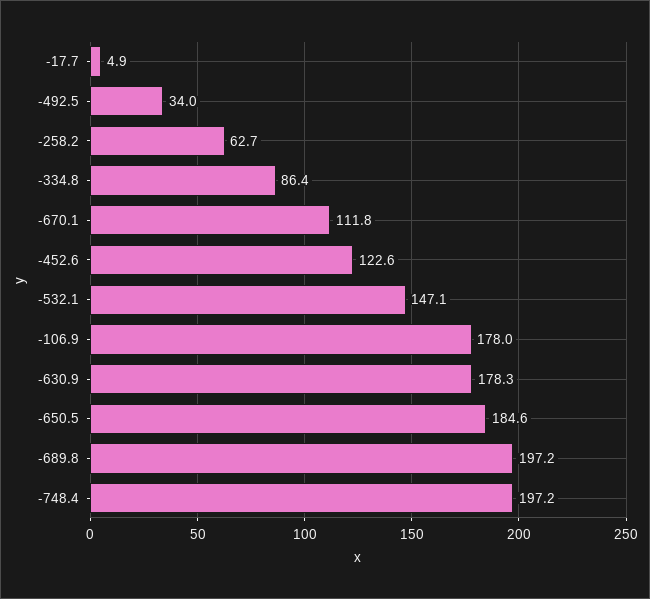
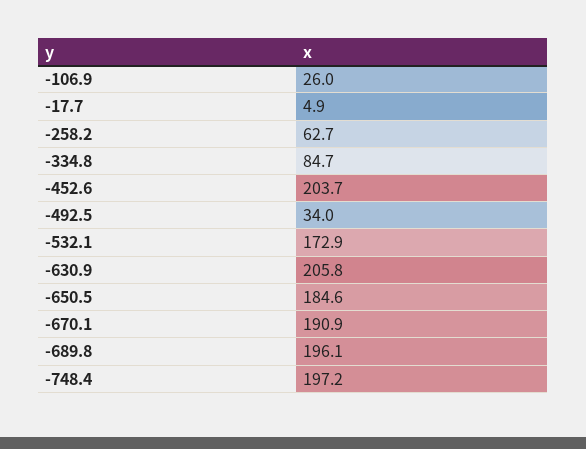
-334.8: 86.4 -> 84.7
-670.1: 111.8 -> 190.9
-452.6: 122.6 -> 203.7
-532.1: 147.1 -> 172.9
-106.9: 178 -> 26
-630.9: 178.3 -> 205.8
-689.8: 197.2 -> 196.1

